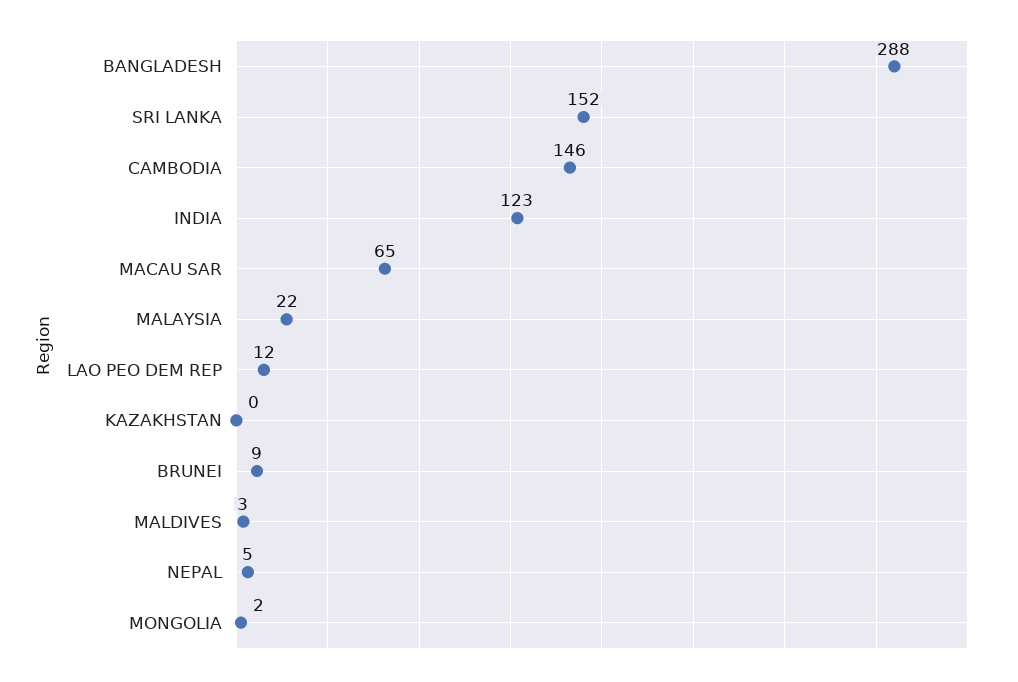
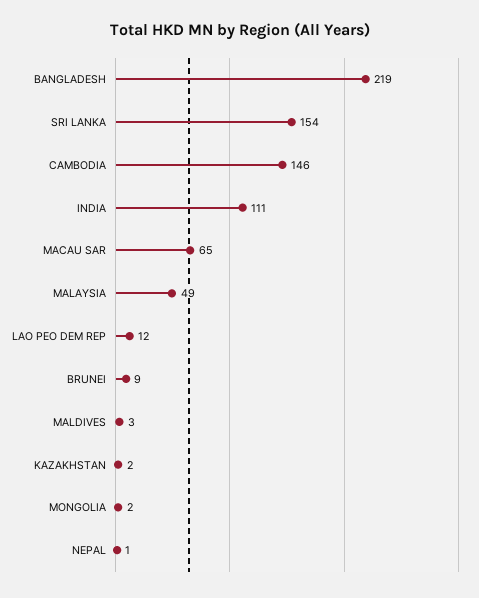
BANGLADESH: 288 -> 219
SRI LANKA: 152 -> 154
INDIA: 123 -> 111
MALAYSIA: 22 -> 49
KAZAKHSTAN: 0 -> 2
NEPAL: 5 -> 1

